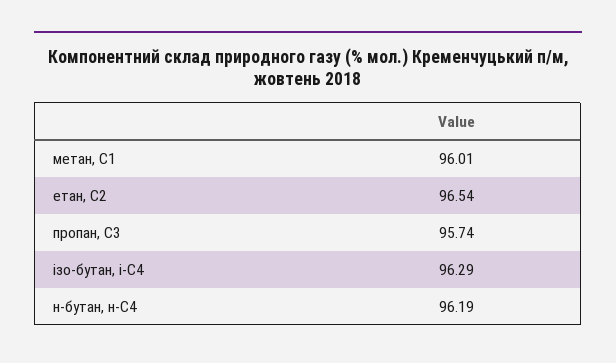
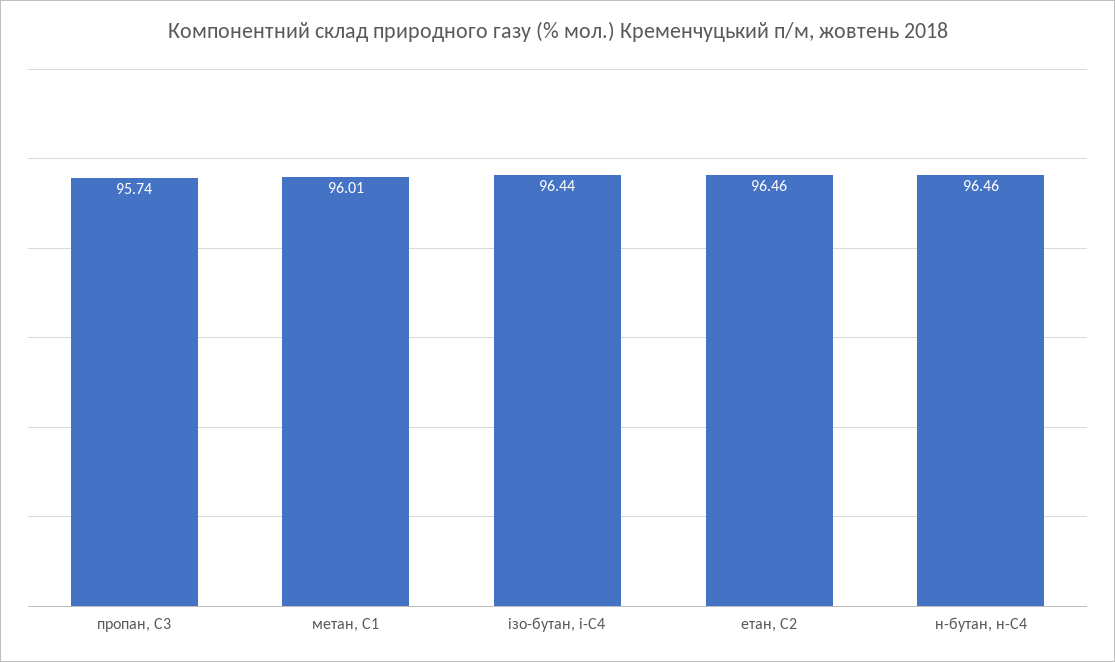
етан, С2: 96.54 -> 96.46
ізо-бутан, і-С4: 96.29 -> 96.44
н-бутан, н-С4: 96.19 -> 96.46

